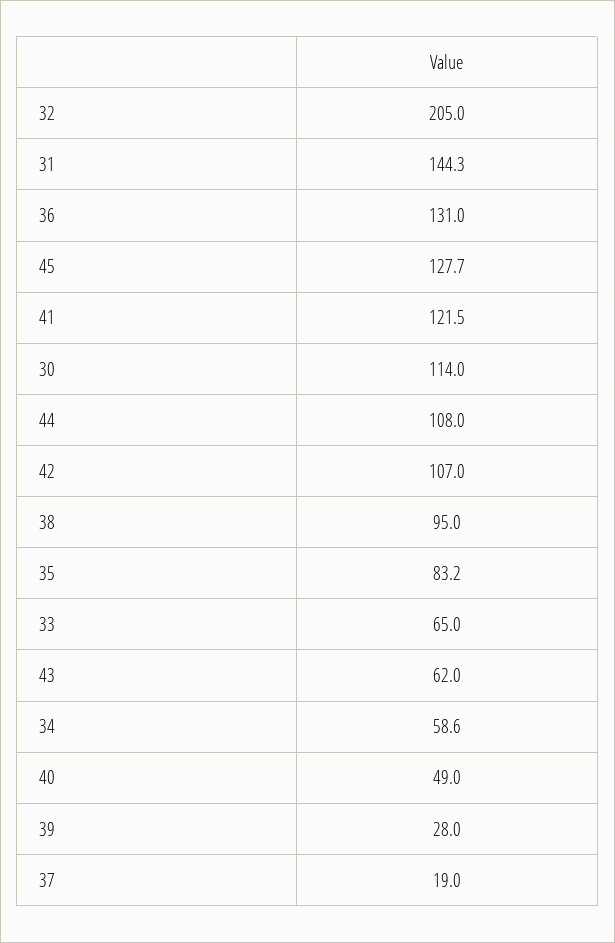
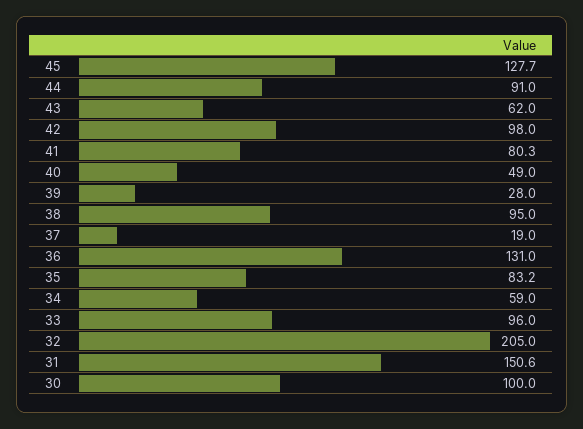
31: 144.3 -> 150.6
41: 121.5 -> 80.3
30: 114 -> 100
44: 108 -> 91
42: 107 -> 98
33: 65 -> 96
34: 58.6 -> 59

